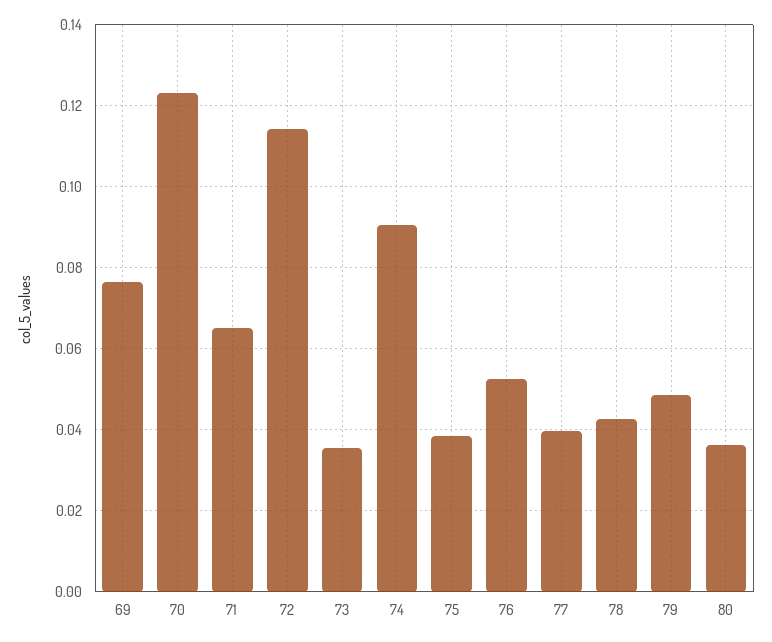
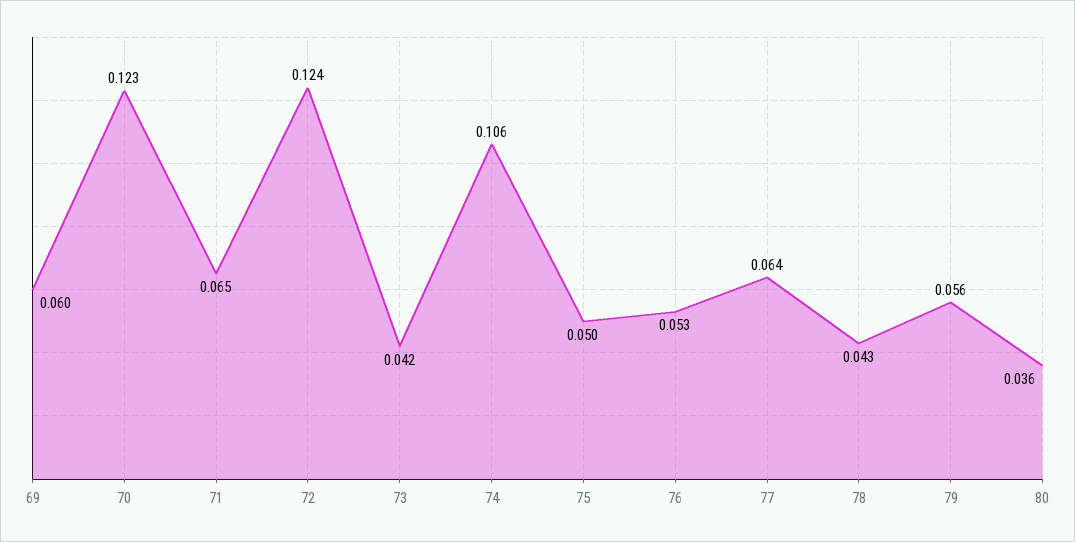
69: 0.076 -> 0.06
72: 0.114 -> 0.124
73: 0.036 -> 0.042
74: 0.09 -> 0.106
75: 0.038 -> 0.05
77: 0.04 -> 0.064
79: 0.048 -> 0.056

